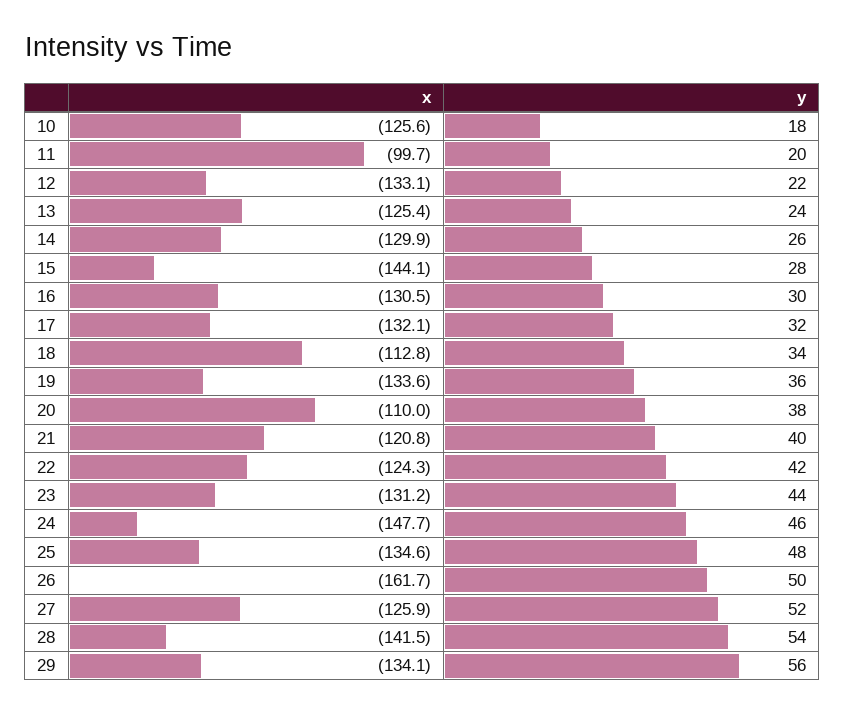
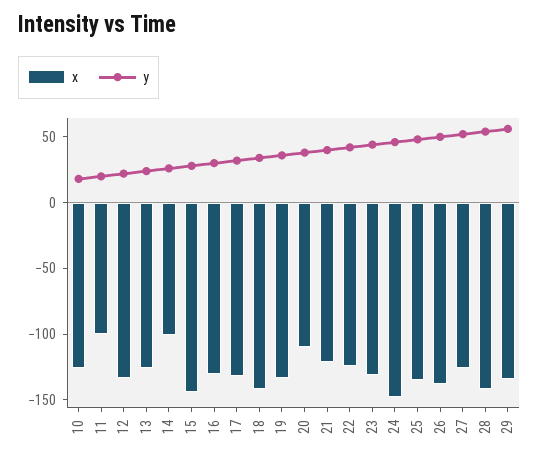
x, 14: -129.9 -> -100
x, 18: -112.8 -> -140
x, 26: -161.7 -> -140

